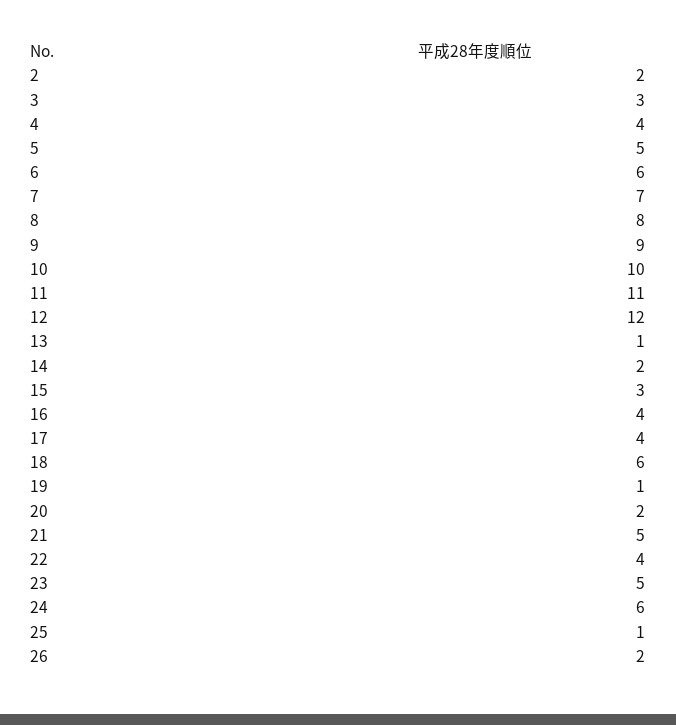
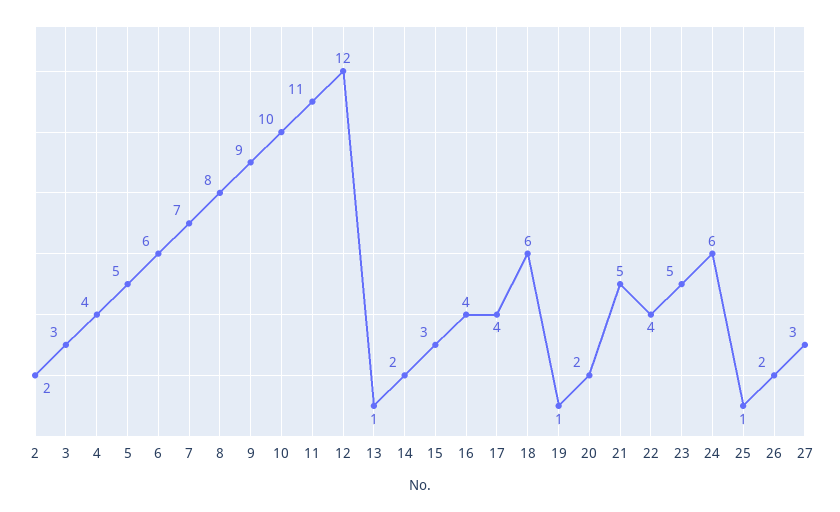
27: none -> 3

